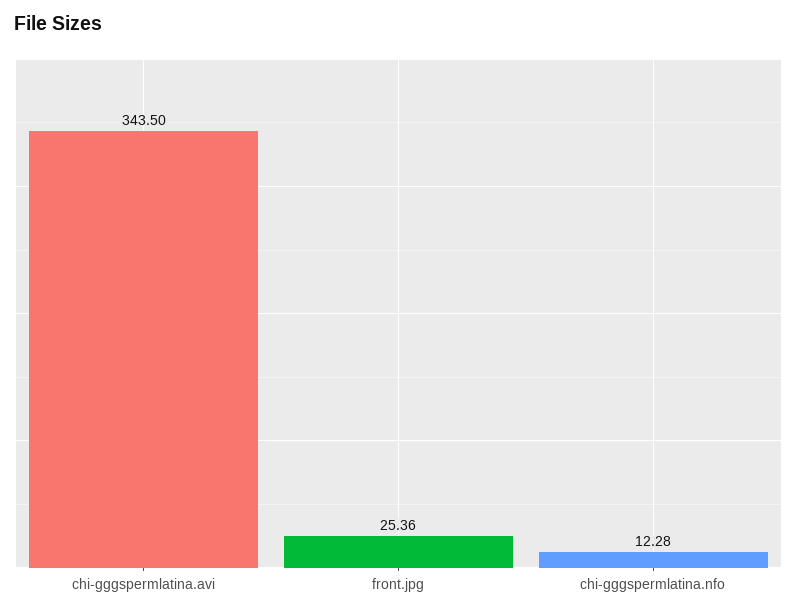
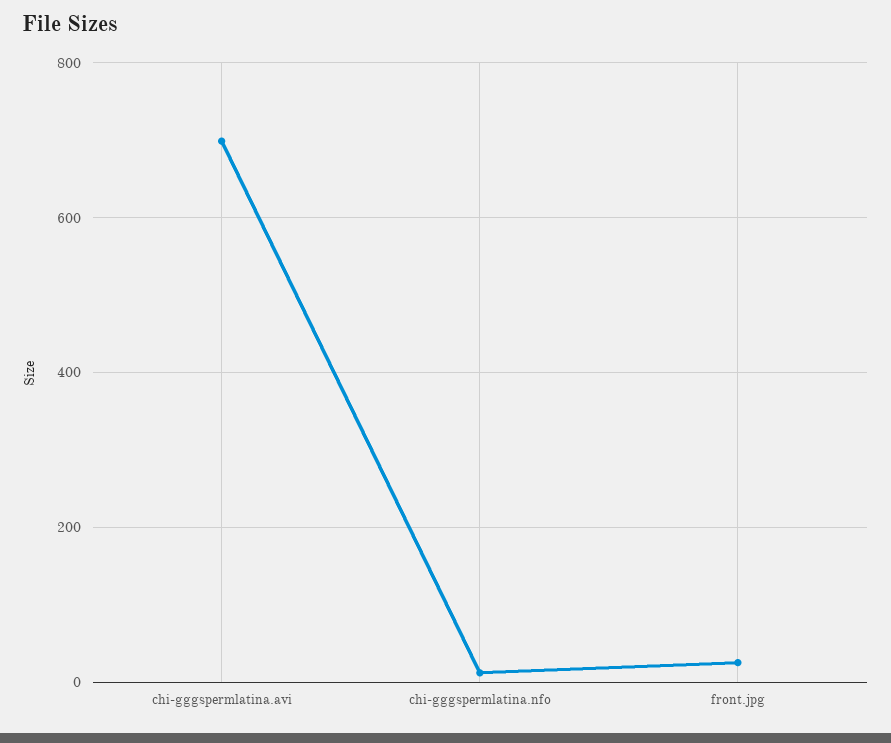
chi-gggspermlatina.avi: 343.5 -> 700

